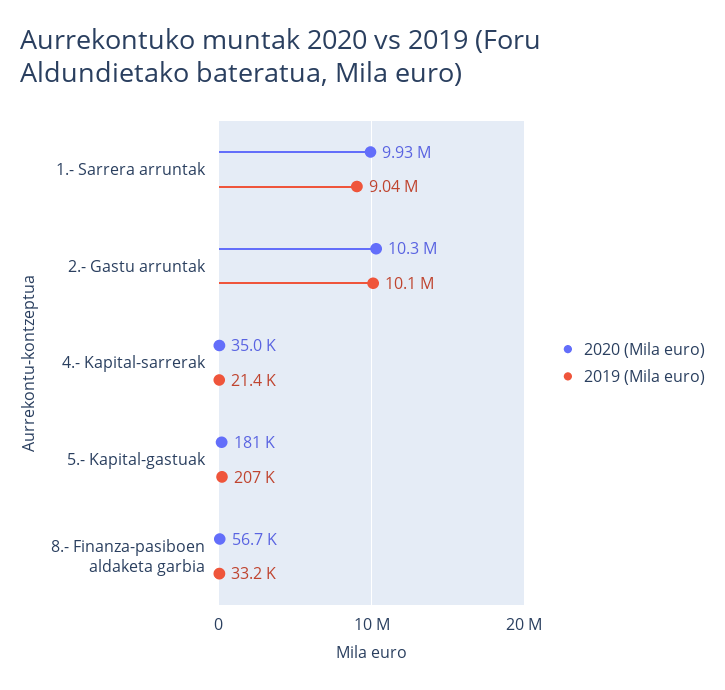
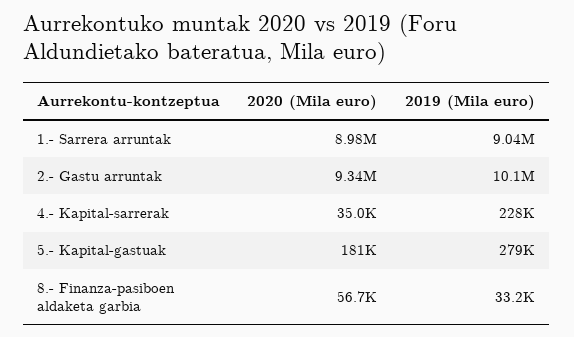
2020 (Mila euro), 1.- Sarrera arruntak: 9930000 -> 8980000
2020 (Mila euro), 2.- Gastu arruntak: 10300000 -> 9340000
2019 (Mila euro), 4.- Kapital-sarrerak: 21400 -> 228000
2019 (Mila euro), 5.- Kapital-gastuak: 207000 -> 279000

